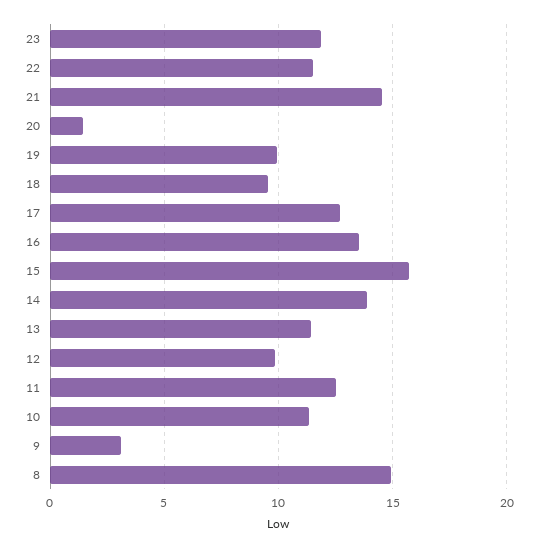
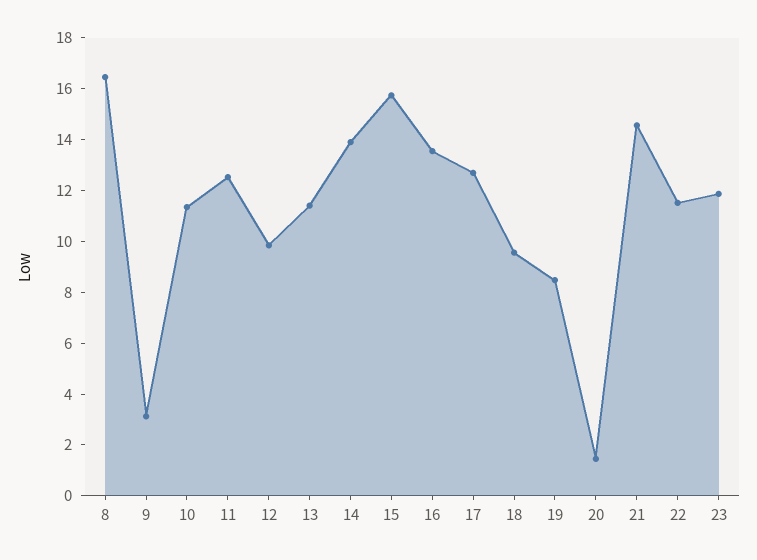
19: 10 -> 8.5
8: 15 -> 16.5

